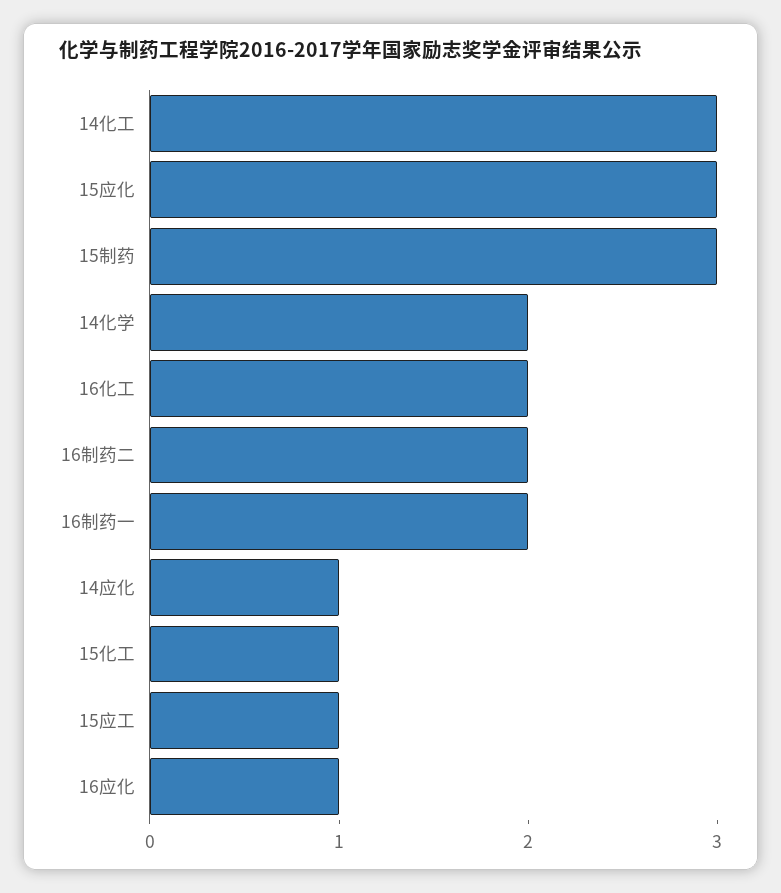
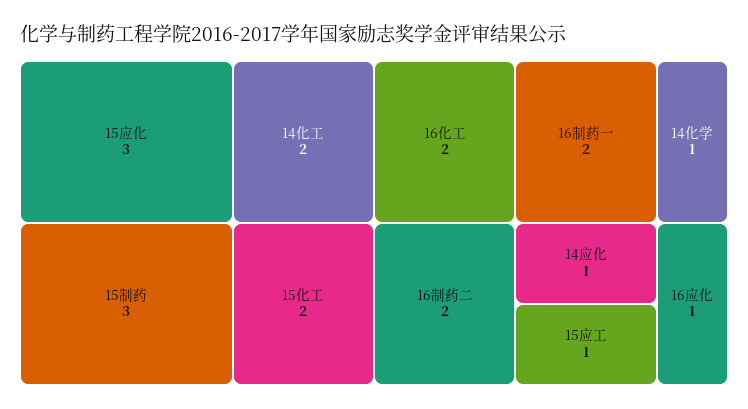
14化工: 3 -> 2
14化学: 2 -> 1
15化工: 1 -> 2

